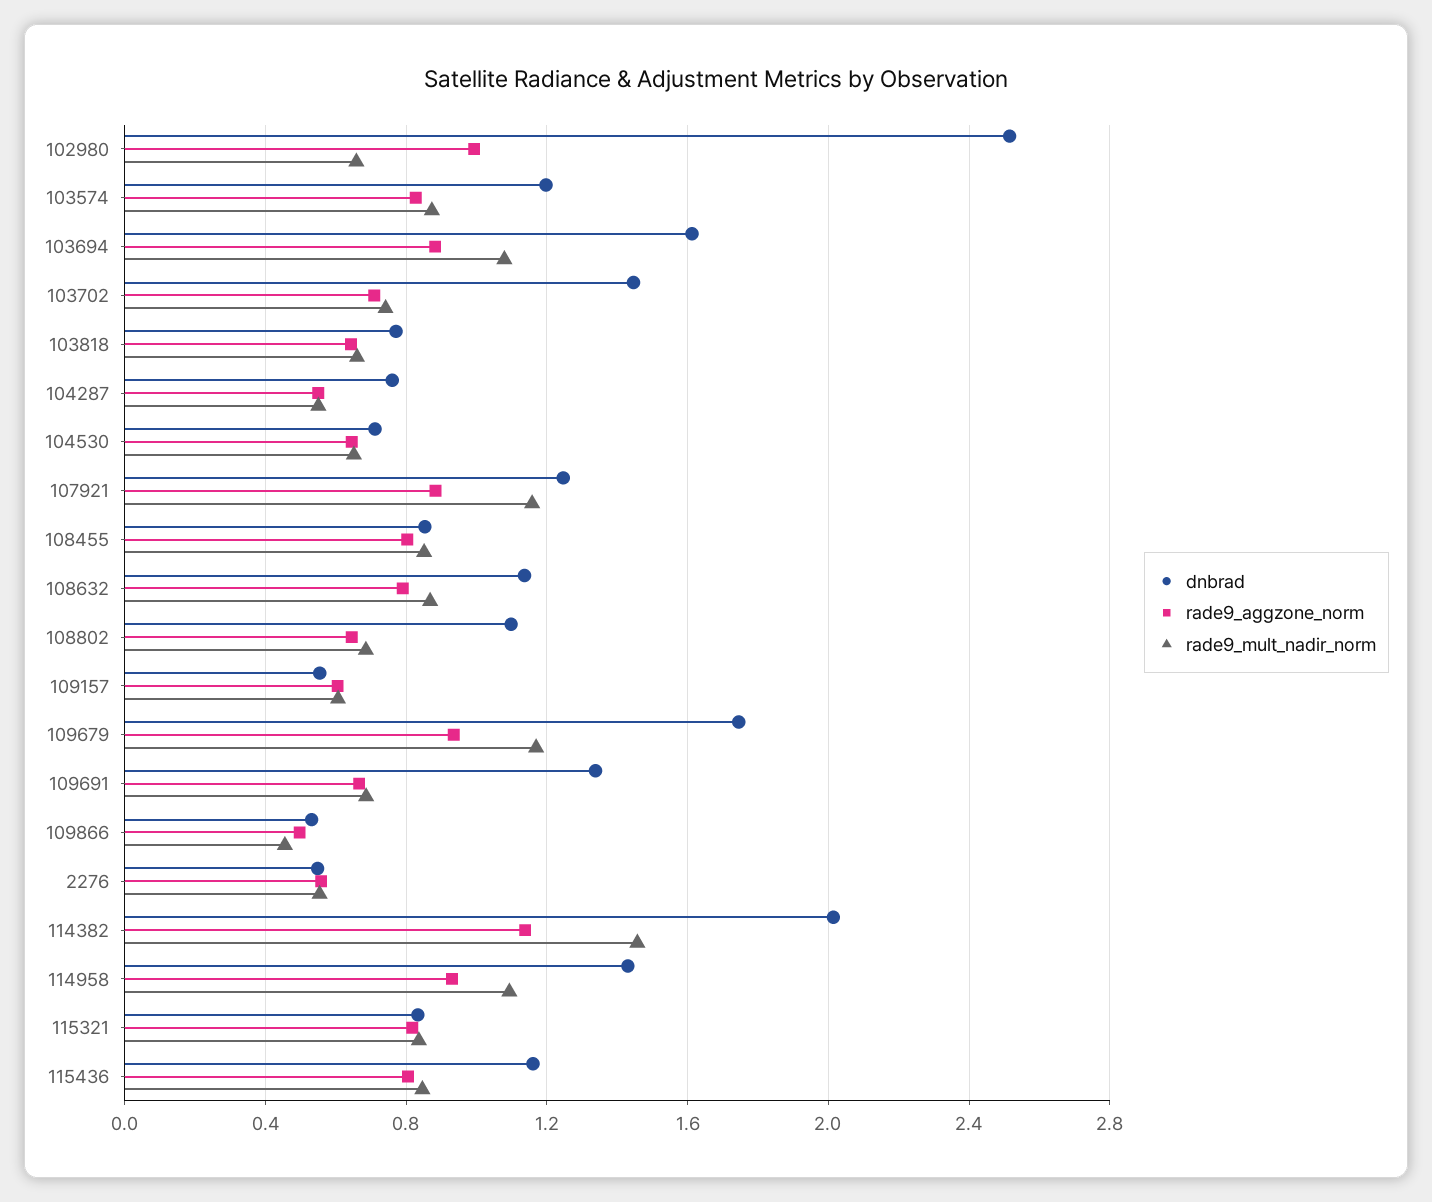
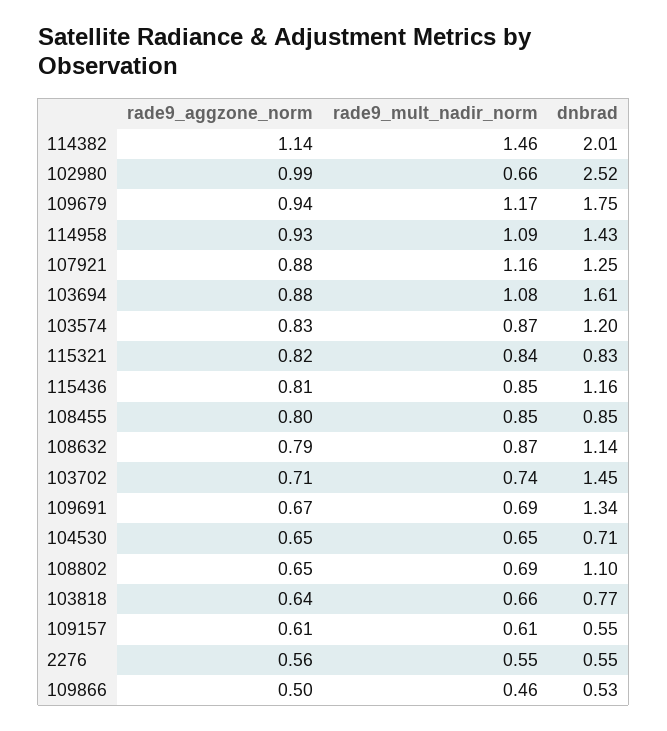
dnbrad, 104287: 0.75 -> none
rade9_aggzone_norm, 104287: 0.55 -> none
rade9_mult_nadir_norm, 104287: 0.55 -> none

